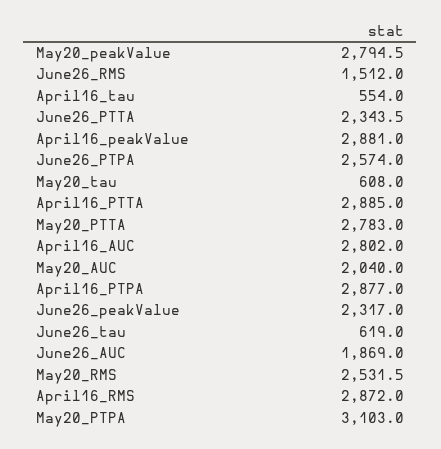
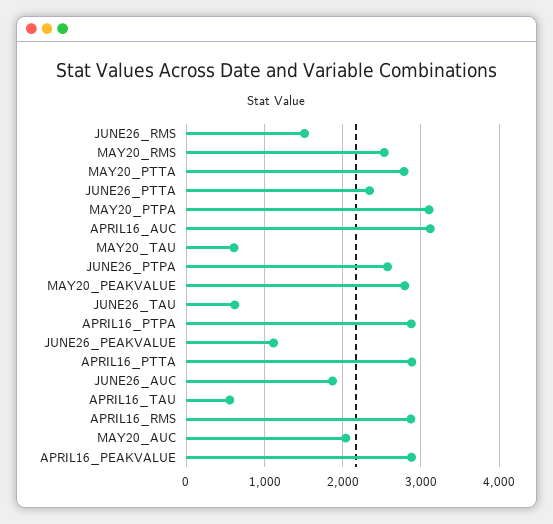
April16_AUC: 2802 -> 3100
June26_peakValue: 2317 -> 1100

